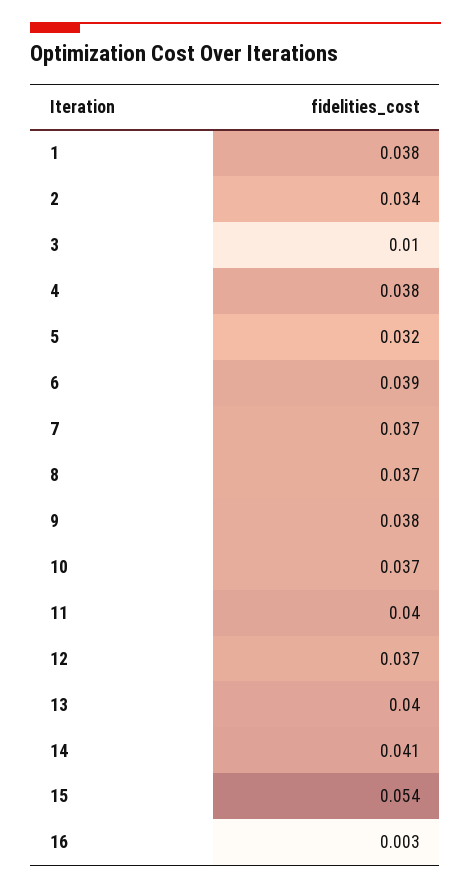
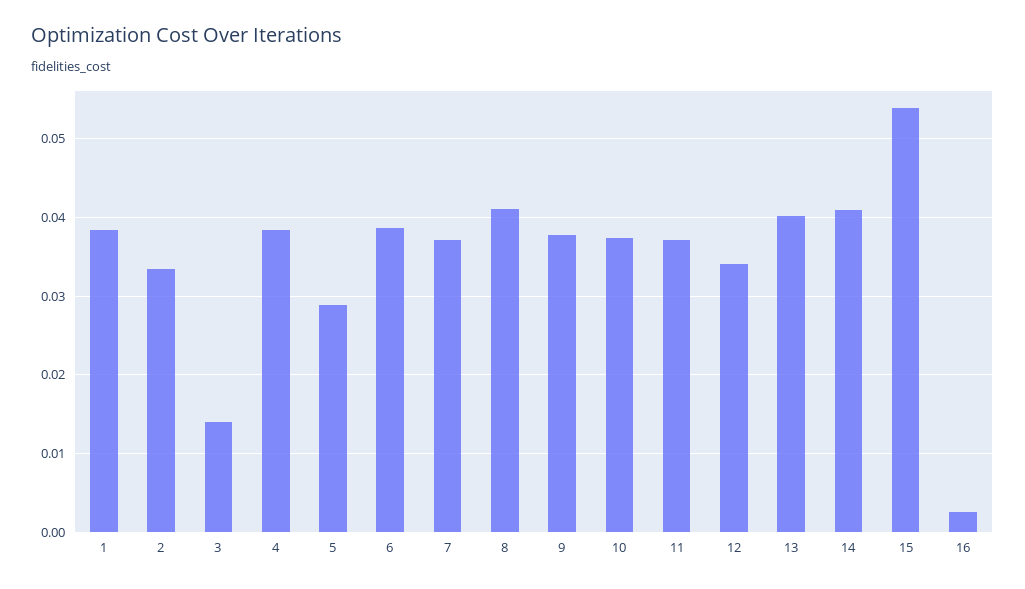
3: 0.01 -> 0.014
5: 0.032 -> 0.029
8: 0.037 -> 0.041
11: 0.04 -> 0.037
12: 0.037 -> 0.034

